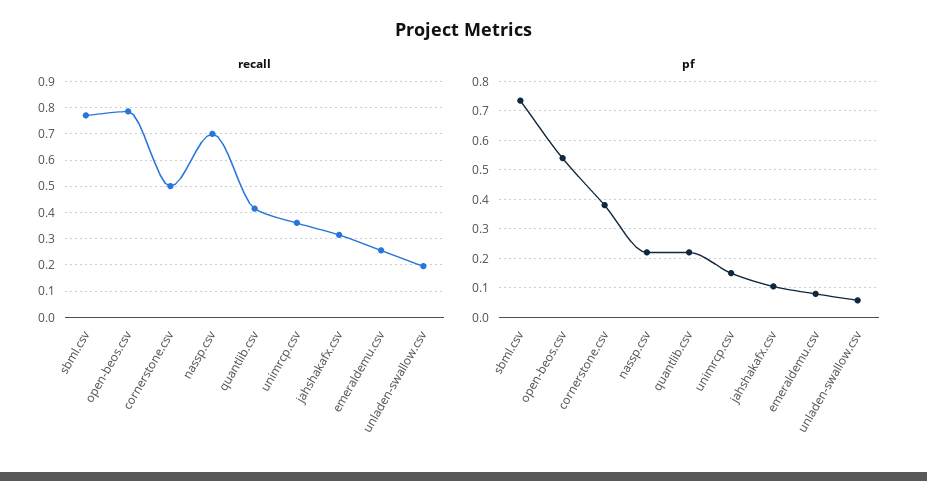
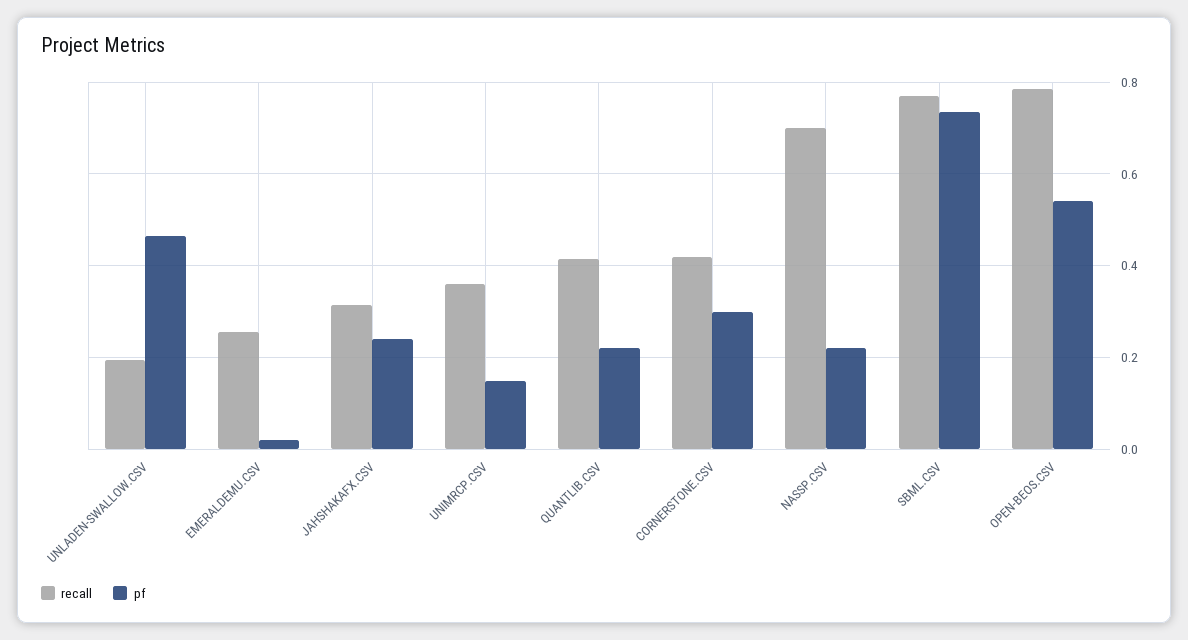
recall, cornerstone.csv: 0.5 -> 0.42
pf, cornerstone.csv: 0.375 -> 0.3
pf, jahshakafx.csv: 0.1 -> 0.24
pf, emeraldemu.csv: 0.075 -> 0.02
pf, unladen-swallow.csv: 0.05 -> 0.46

